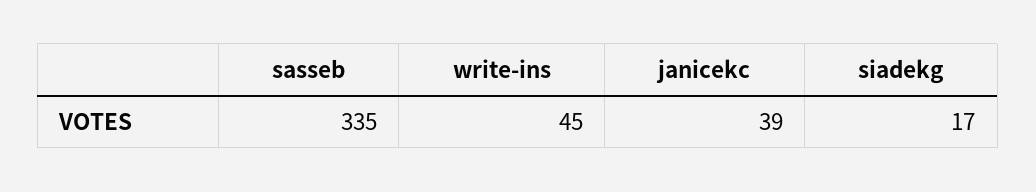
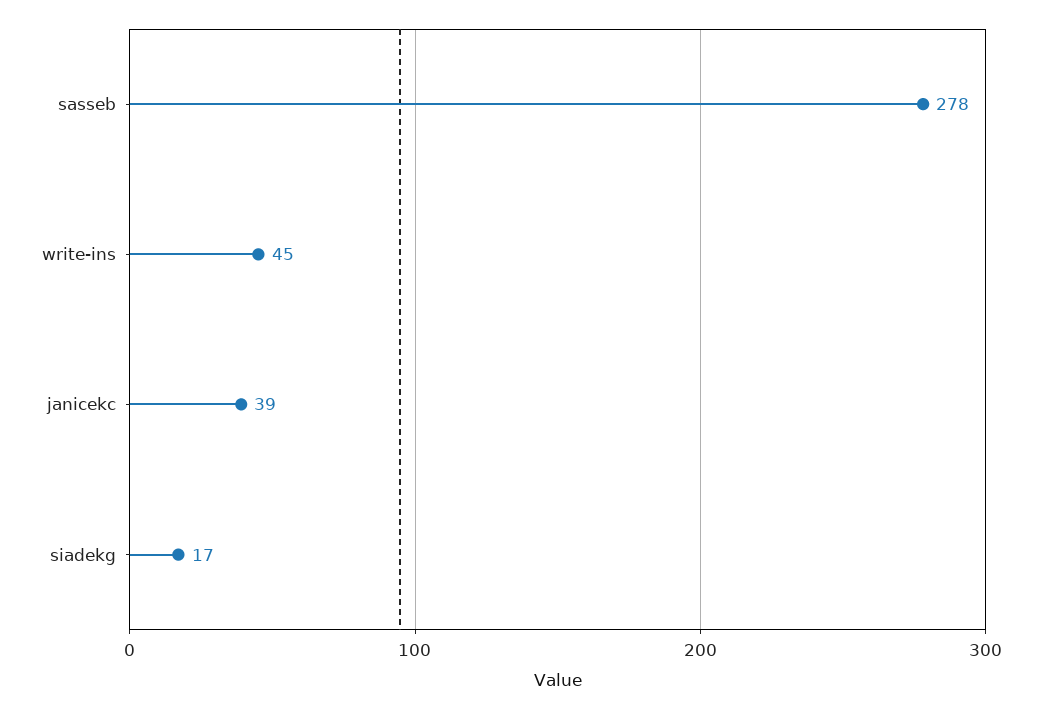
sasseb: 335 -> 278

